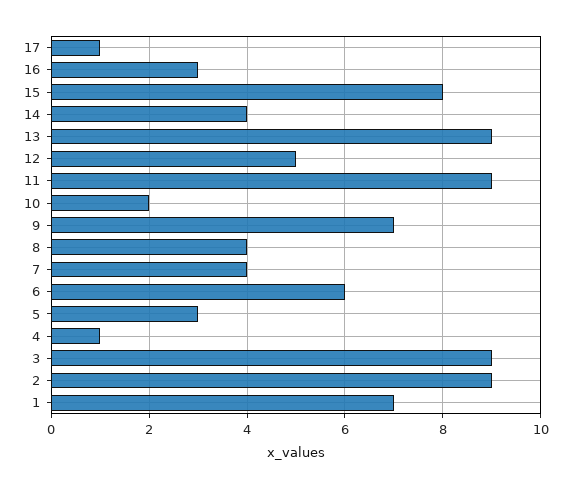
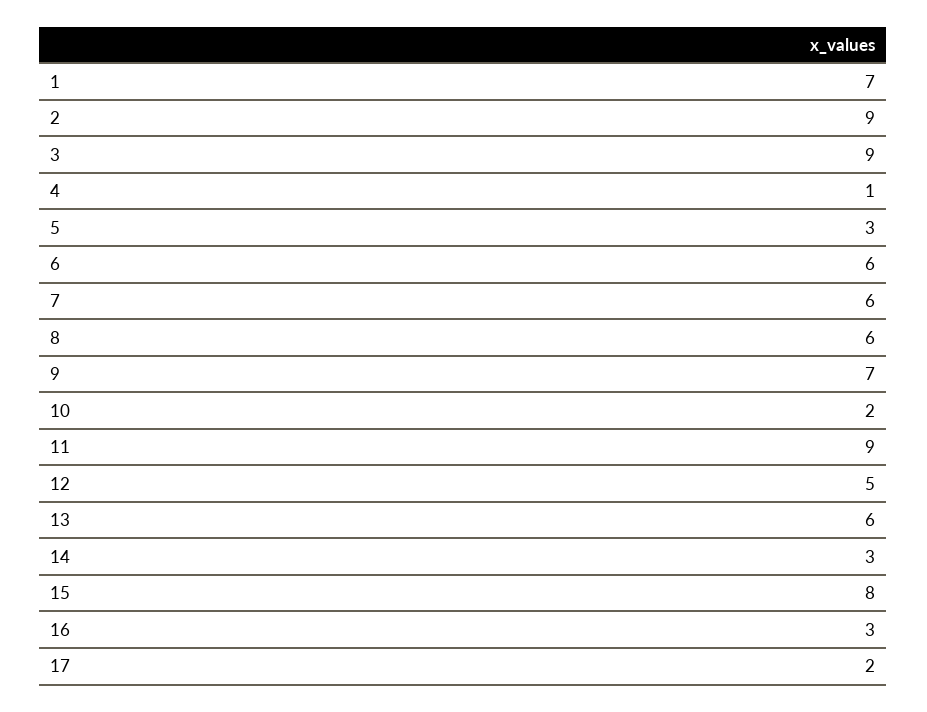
17: 1 -> 2
14: 4 -> 3
13: 9 -> 6
8: 4 -> 6
7: 4 -> 6

